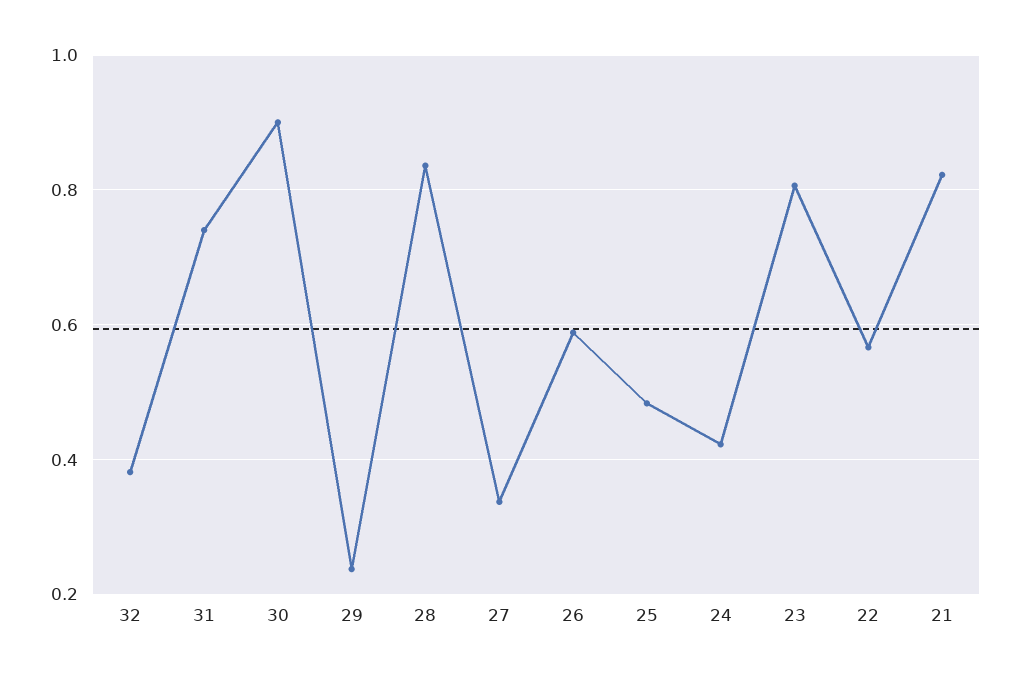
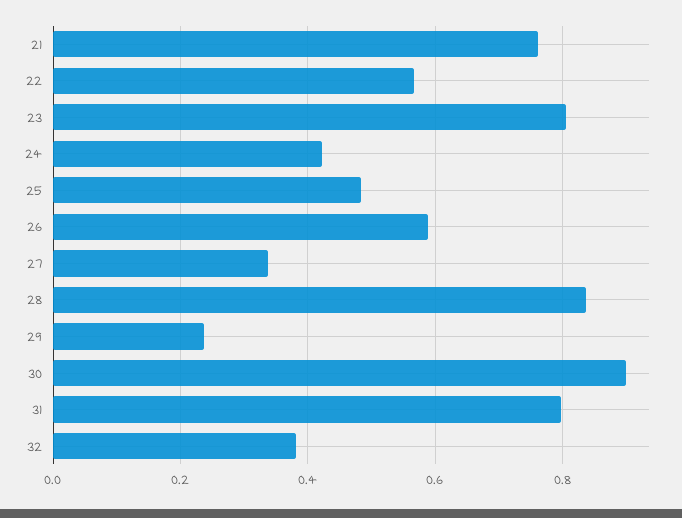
31: 0.74 -> 0.8
21: 0.82 -> 0.76

